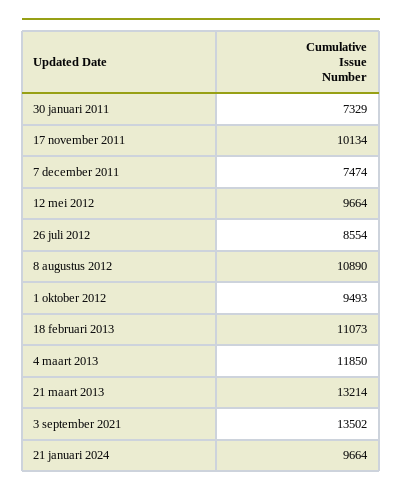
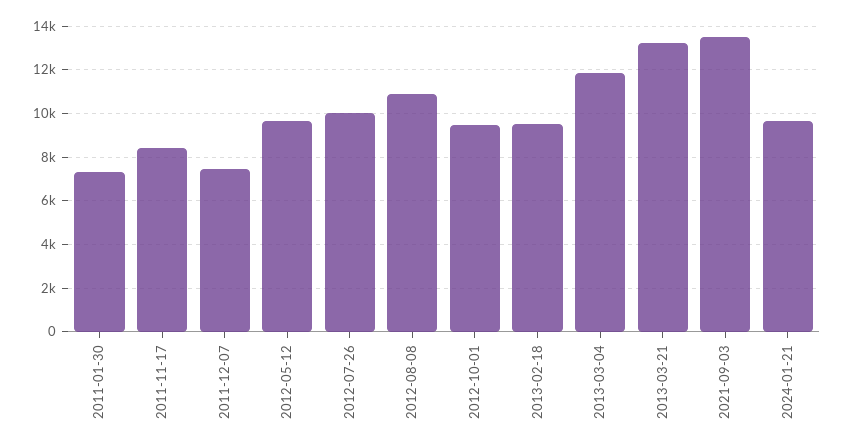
17 november 2011: 10134 -> 8500
26 juli 2012: 8554 -> 10000
18 februari 2013: 11073 -> 9500

